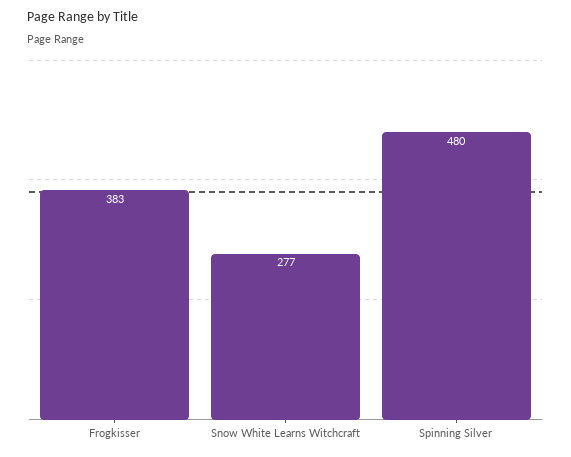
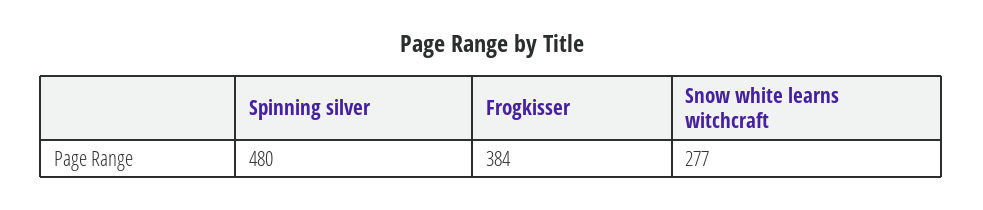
Frogkisser: 383 -> 384

